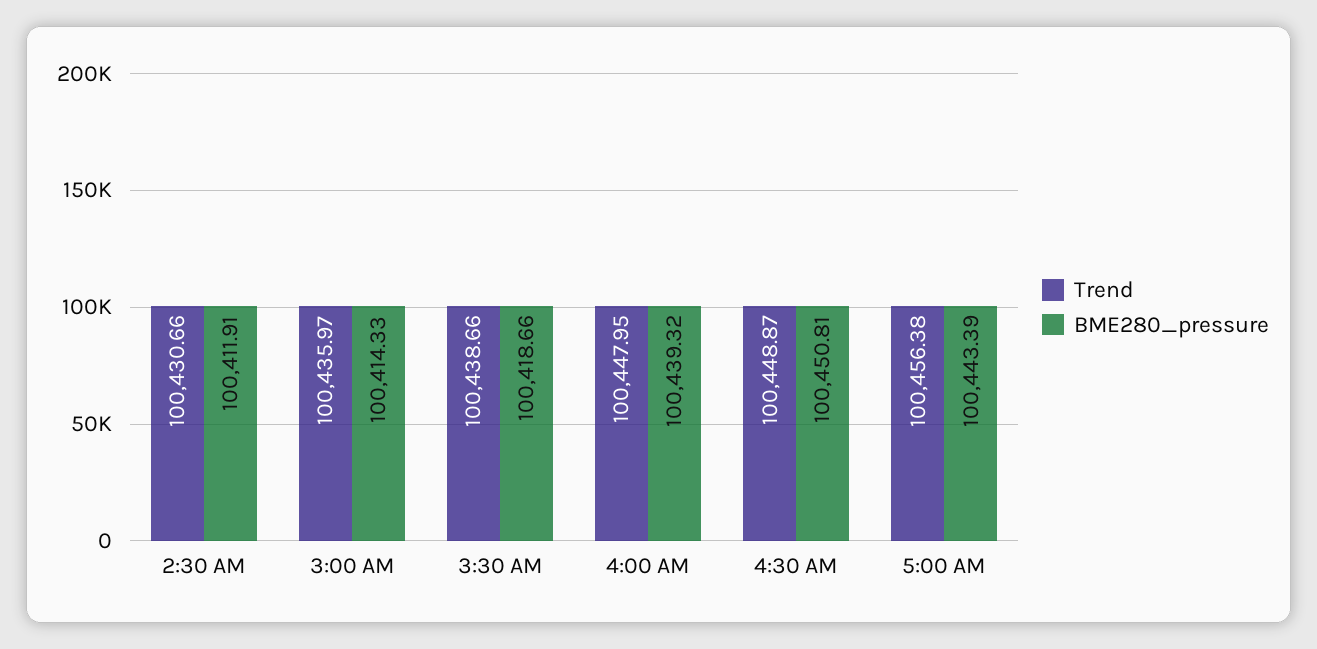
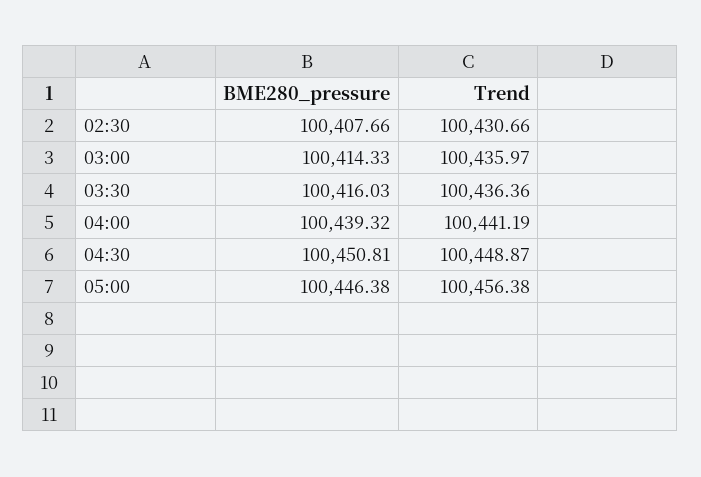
BME280_pressure, 2:30 AM: 100411.91 -> 100407.66
Trend, 3:30 AM: 100438.66 -> 100436.36
BME280_pressure, 3:30 AM: 100418.66 -> 100416.03
Trend, 4:00 AM: 100447.95 -> 100441.19
BME280_pressure, 5:00 AM: 100443.39 -> 100446.38

